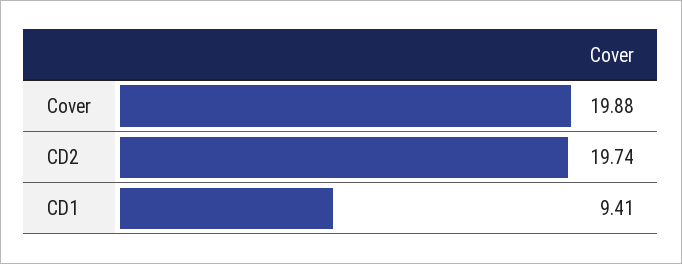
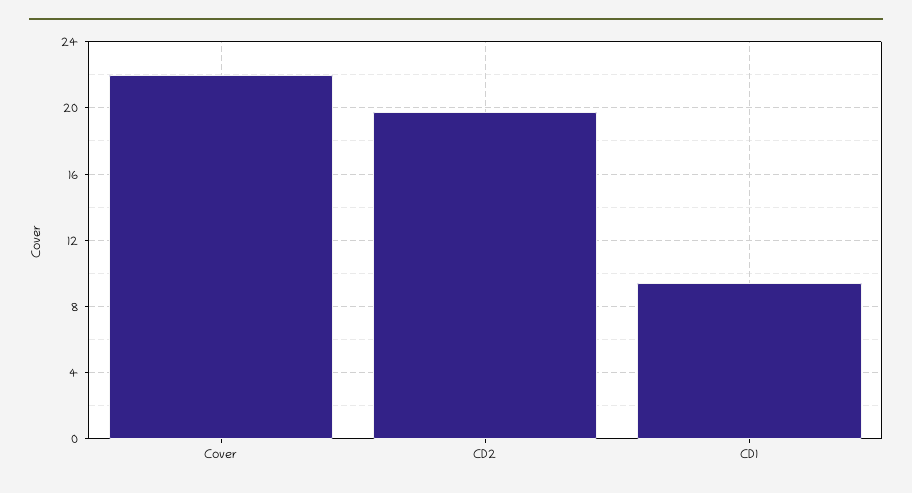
Cover: 19.88 -> 22

